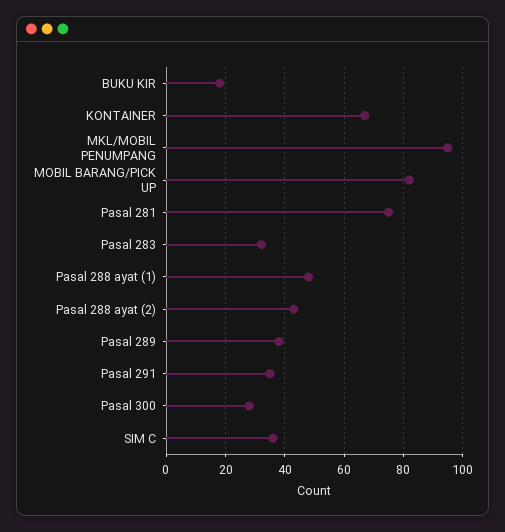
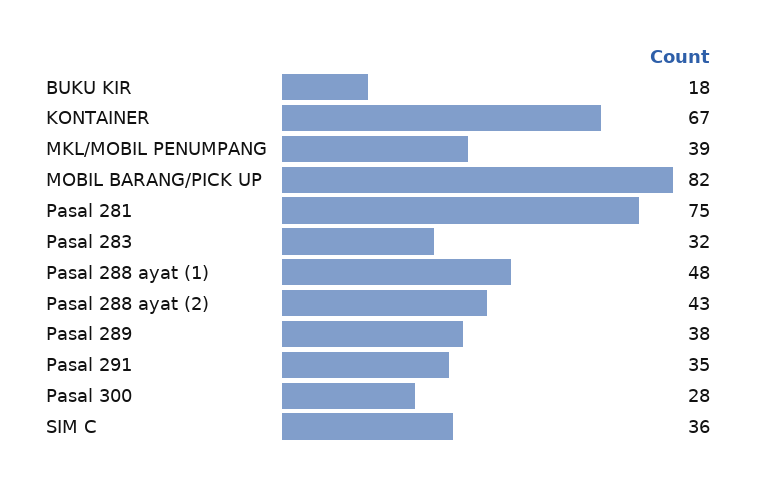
MKL/MOBIL PENUMPANG: 95 -> 39

